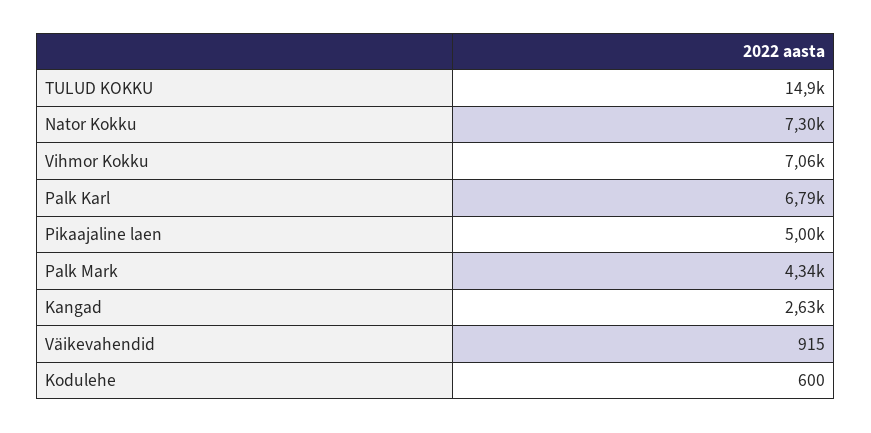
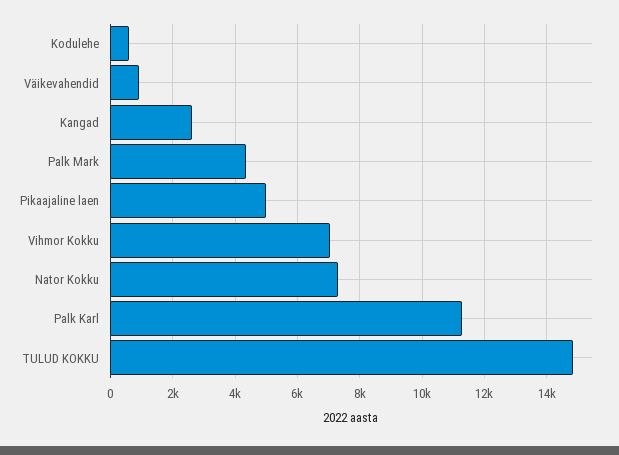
Palk Karl: 6790 -> 11200

